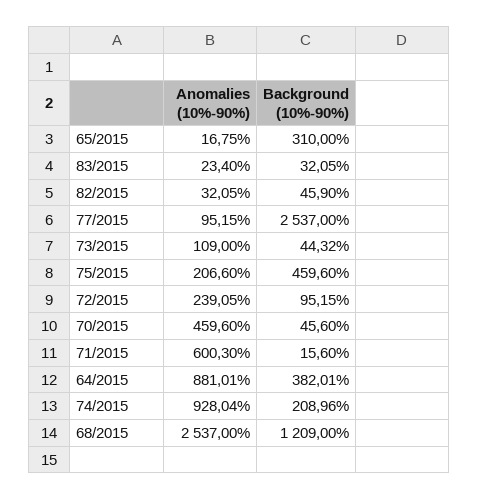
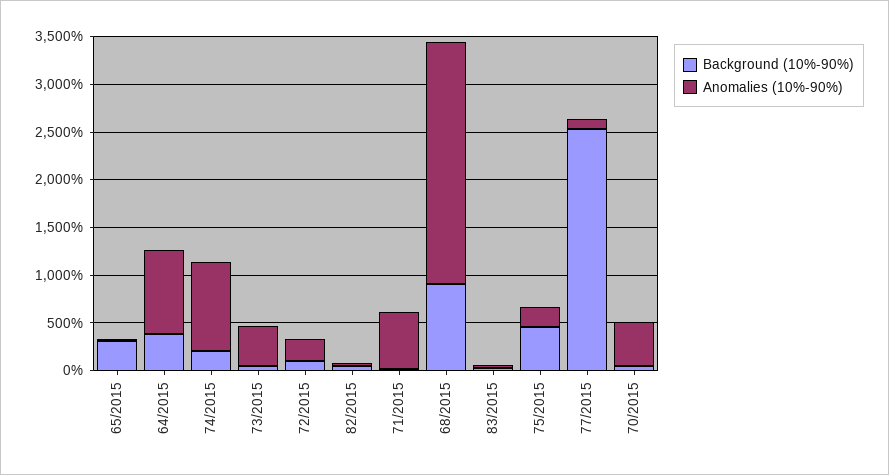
Anomalies (10%-90%), 73/2015: 109 -> 400
Background (10%-90%), 68/2015: 1209 -> 900

